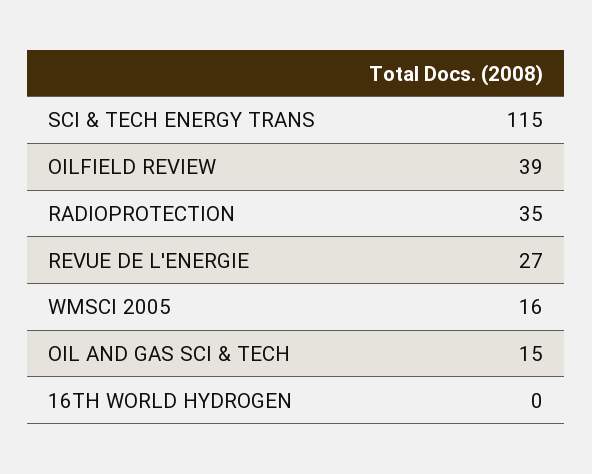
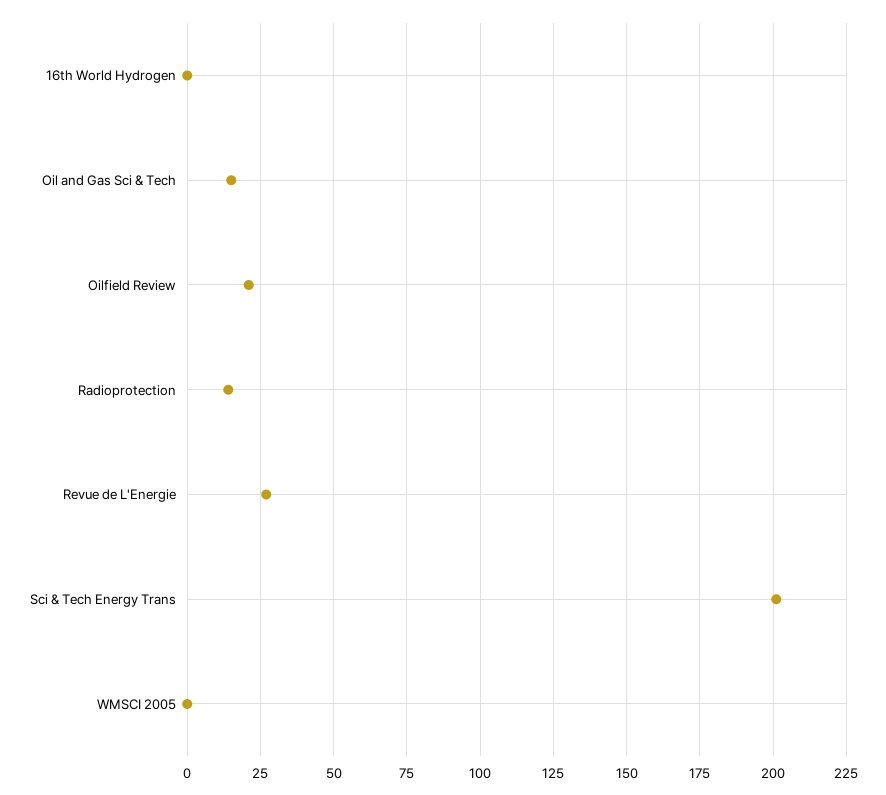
SCI & TECH ENERGY TRANS: 115 -> 200
OILFIELD REVIEW: 39 -> 20
RADIOPROTECTION: 35 -> 15
WMSCI 2005: 16 -> 0

